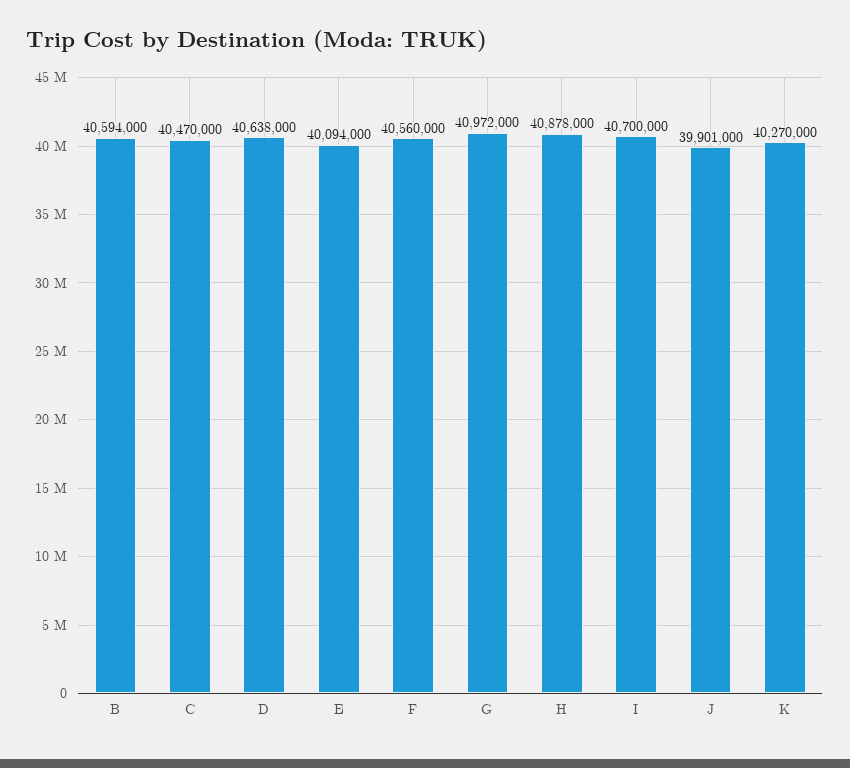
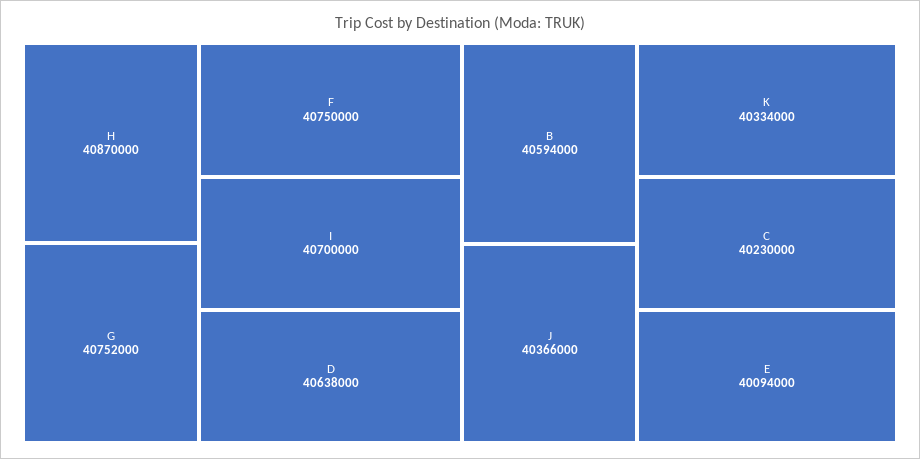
C: 40470000 -> 40230000
F: 40560000 -> 40750000
G: 40972000 -> 40752000
H: 40878000 -> 40870000
J: 39901000 -> 40366000
K: 40270000 -> 40334000

